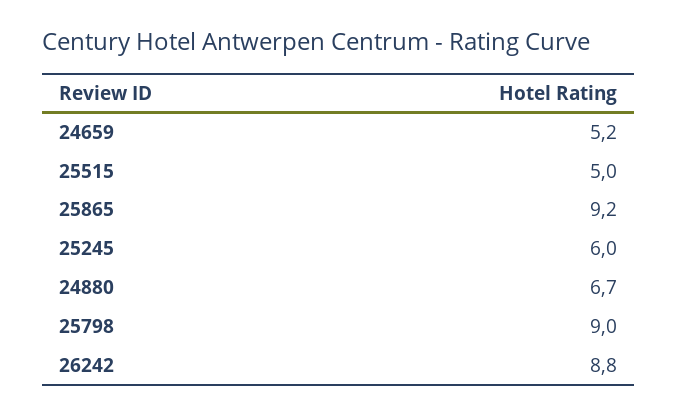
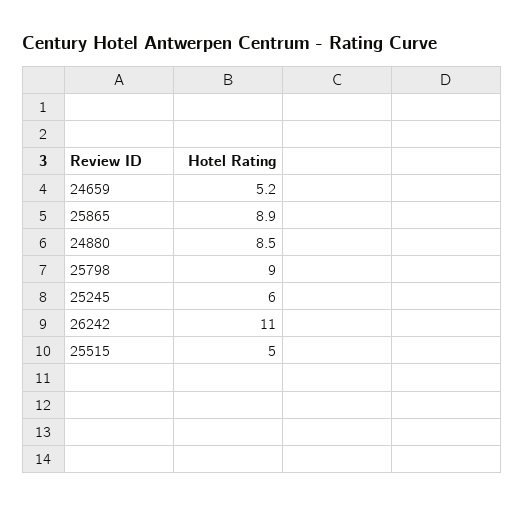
25865: 9.2 -> 8.9
24880: 6.7 -> 8.5
26242: 8.8 -> 11

